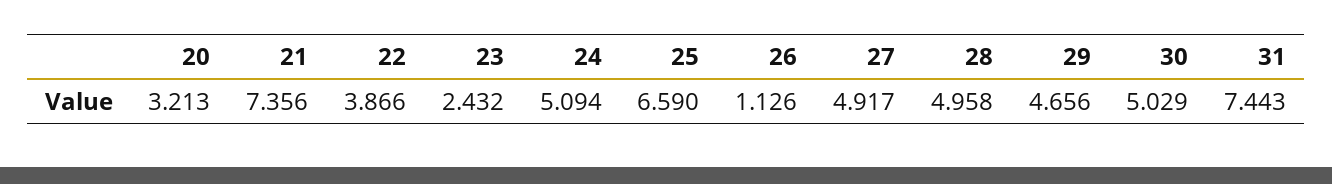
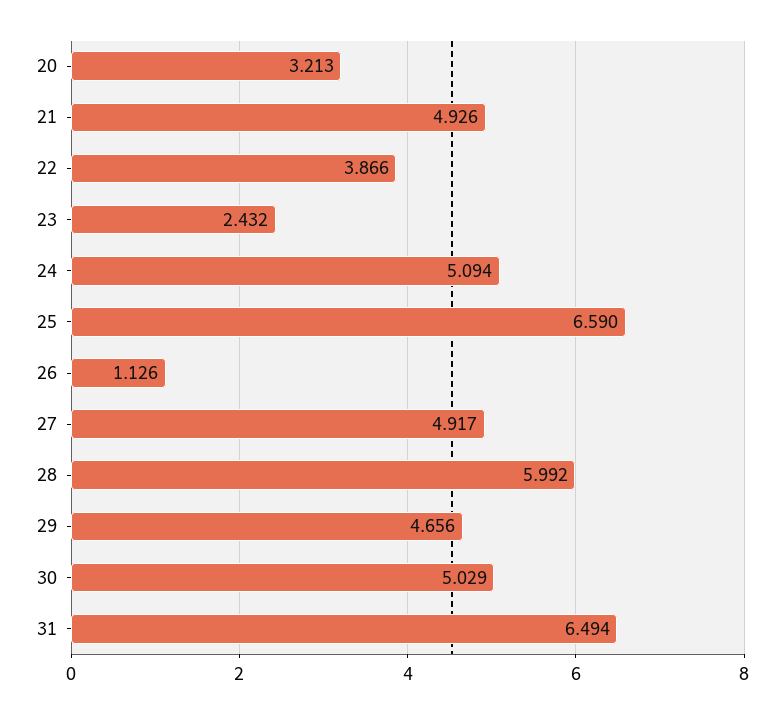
21: 7.356 -> 4.926
28: 4.958 -> 5.992
31: 7.443 -> 6.494

